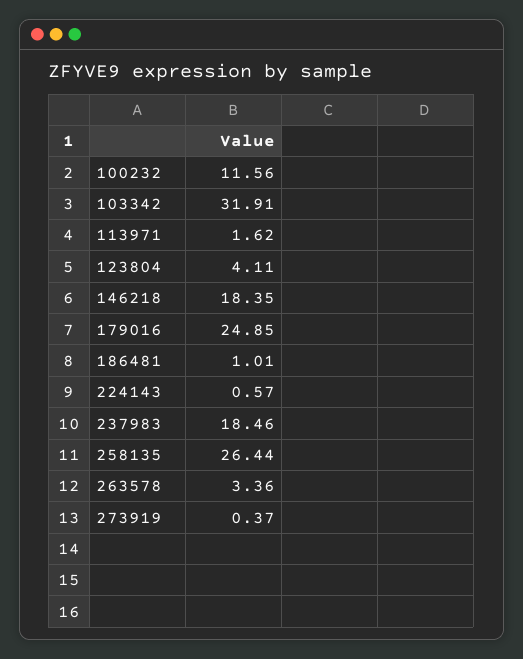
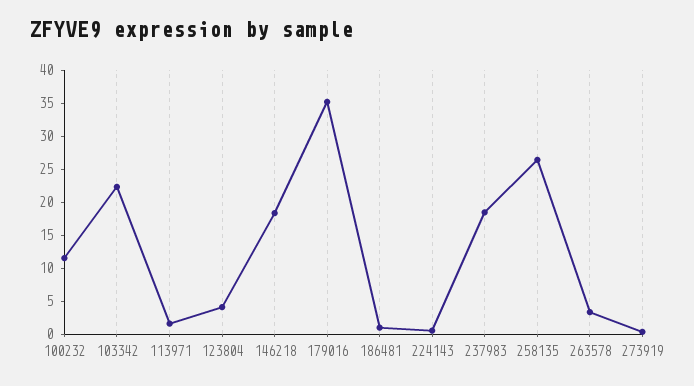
103342: 31.91 -> 22.5
179016: 24.85 -> 35

